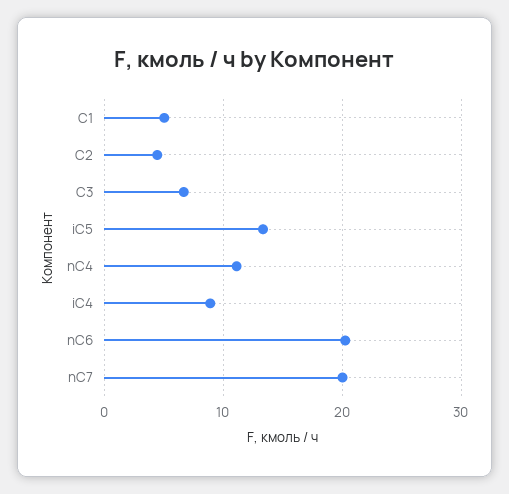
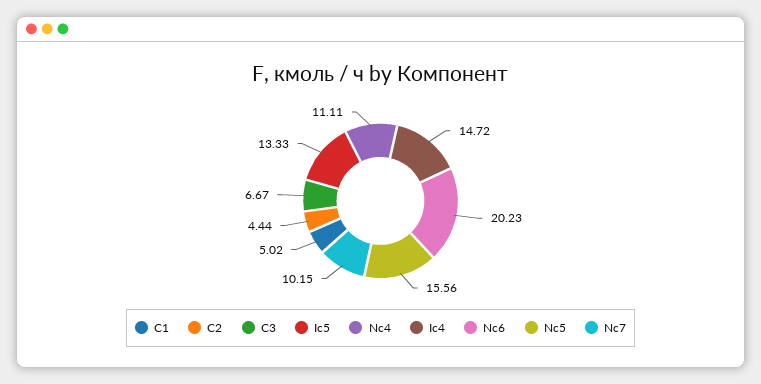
iC4: 9 -> 14.72
nC7: 20 -> 10.15
Nc5: none -> 15.56

